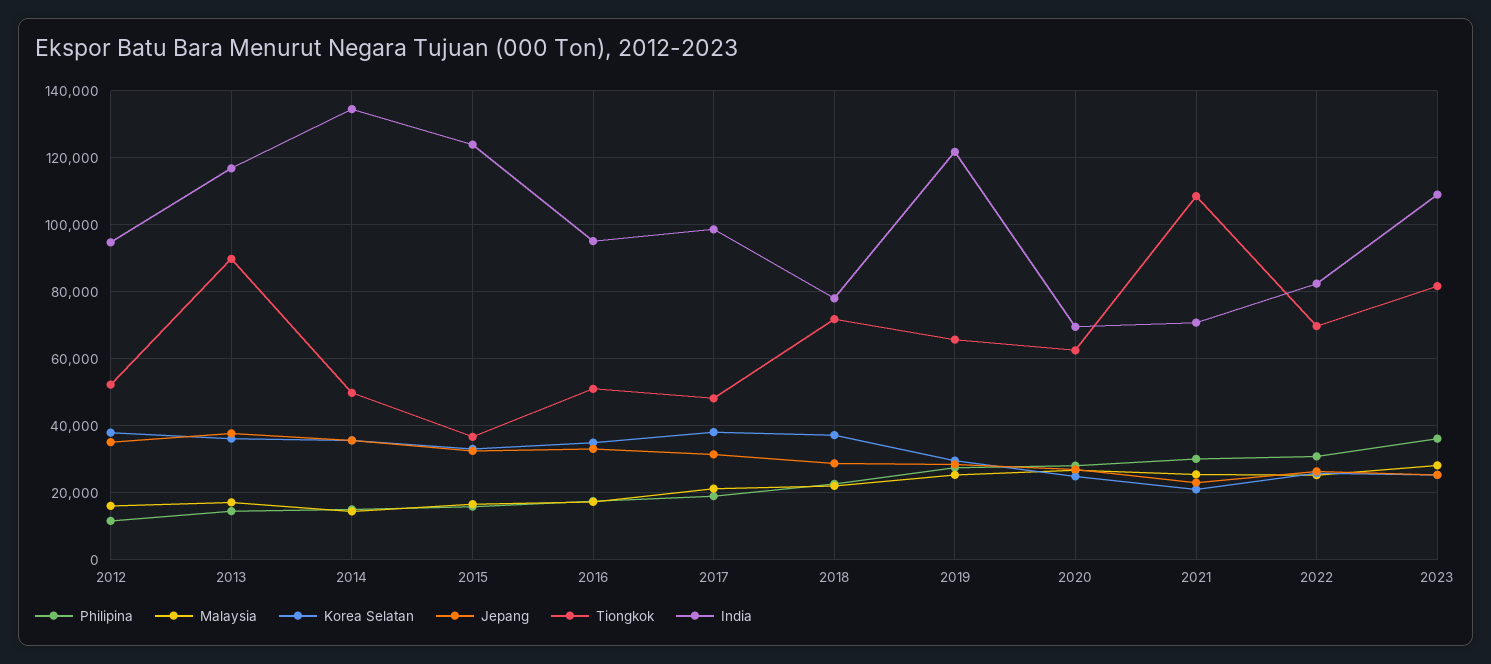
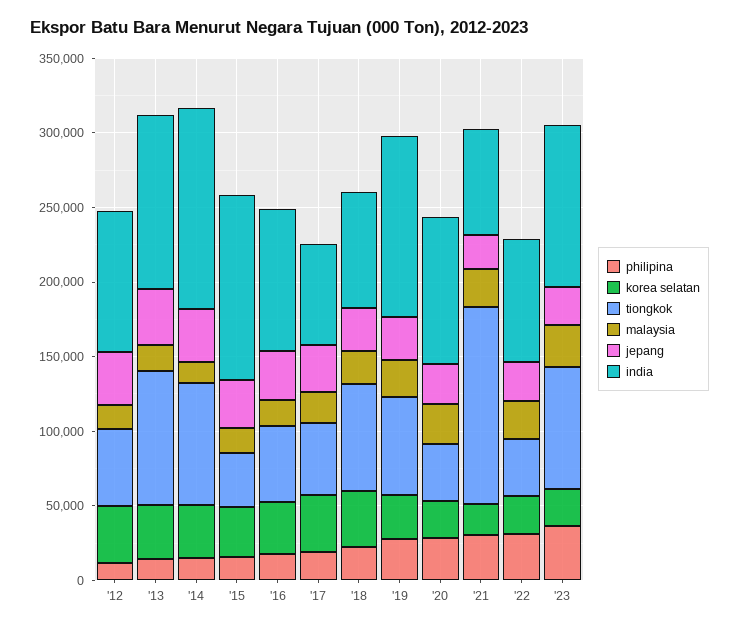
Tiongkok, 2014: 50000 -> 80000
India, 2017: 98000 -> 70000
Tiongkok, 2020: 62000 -> 40000
India, 2020: 70000 -> 100000
Tiongkok, 2021: 108000 -> 130000
Tiongkok, 2022: 70000 -> 40000

